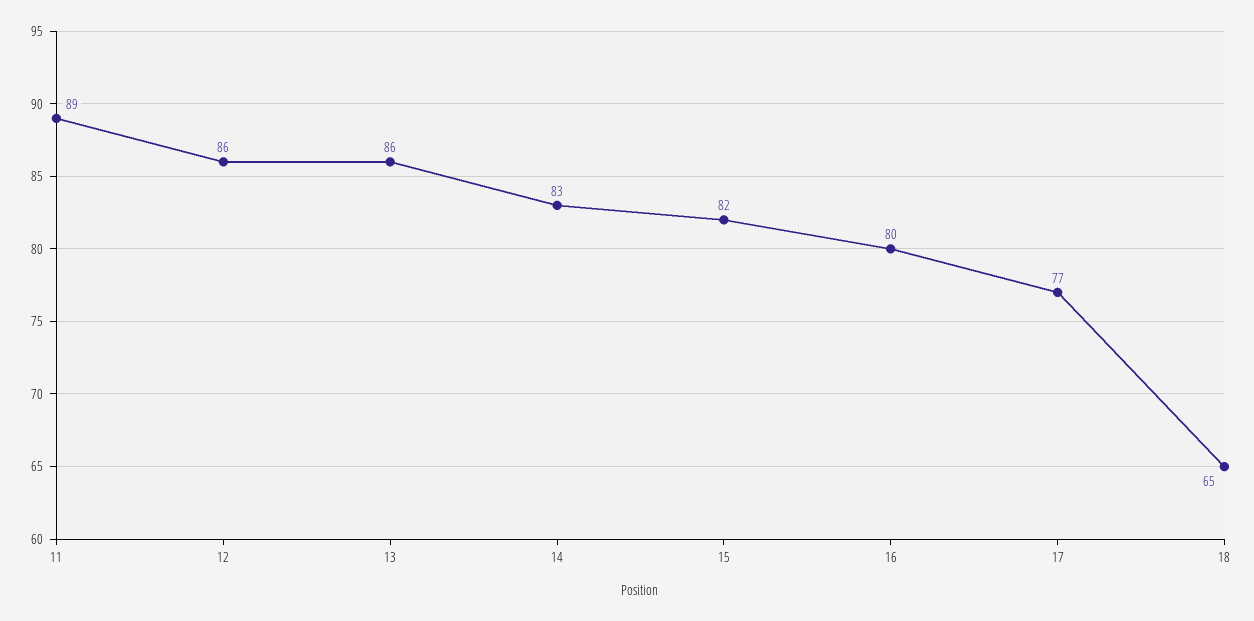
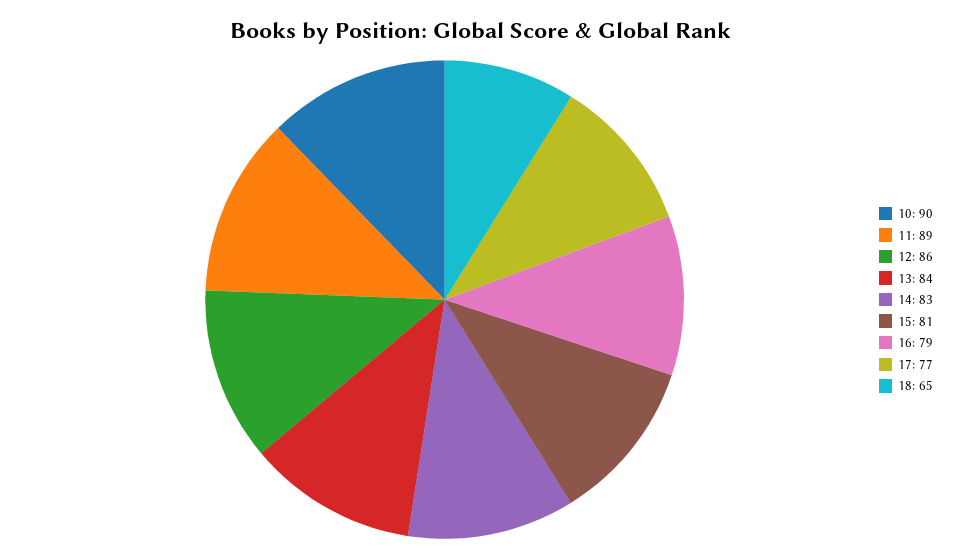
13: 86 -> 84
15: 82 -> 81
16: 80 -> 79
10: none -> 90

